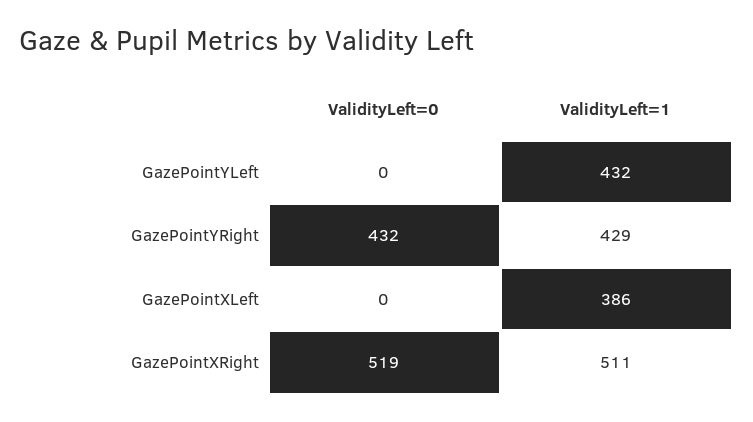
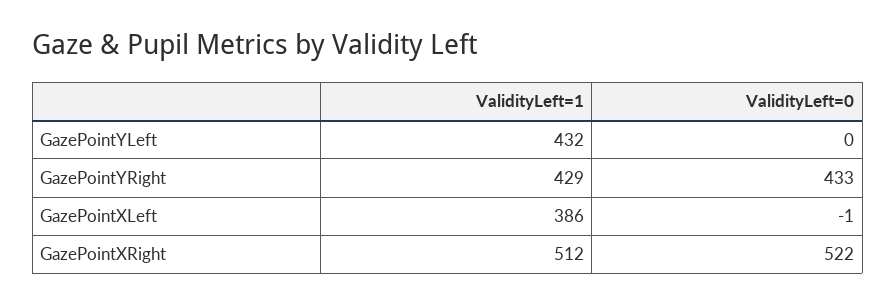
ValidityLeft=0, GazePointYRight: 432 -> 433
ValidityLeft=0, GazePointXLeft: 0 -> -1
ValidityLeft=0, GazePointXRight: 519 -> 522
ValidityLeft=1, GazePointXRight: 511 -> 512

